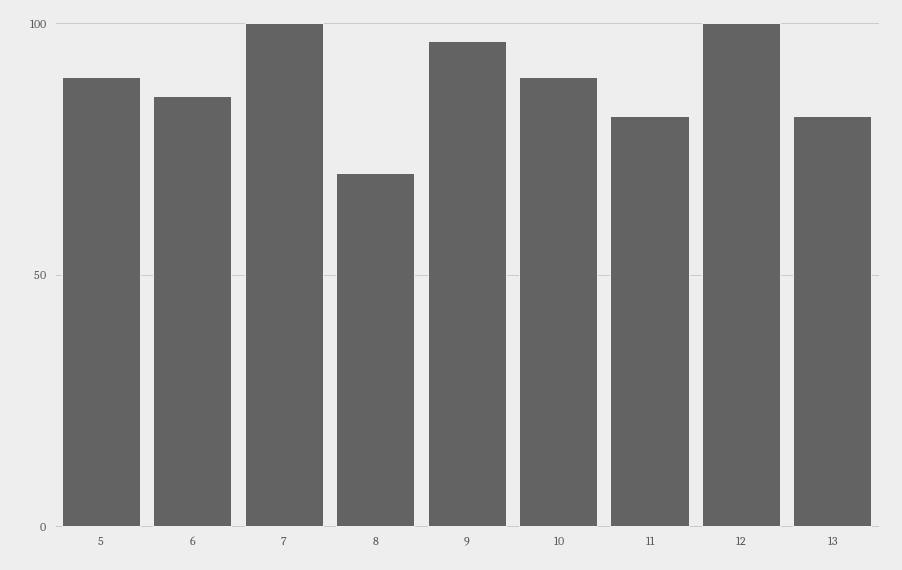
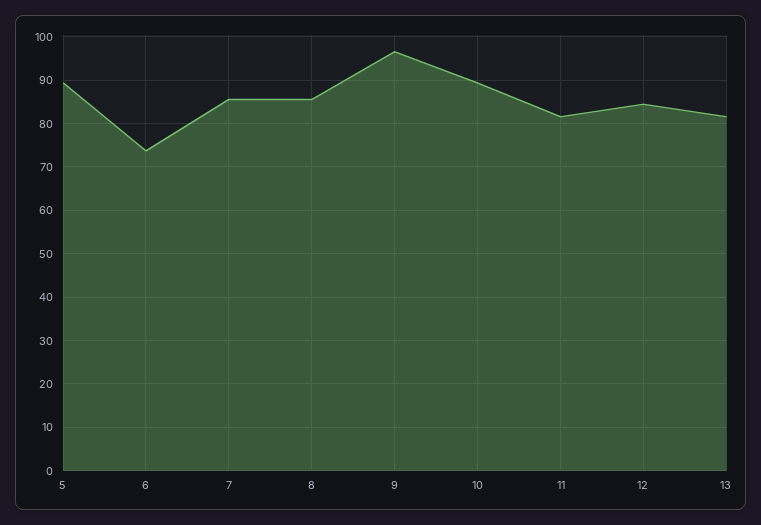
6: 85 -> 74
7: 100 -> 86
8: 70 -> 86
12: 100 -> 84

